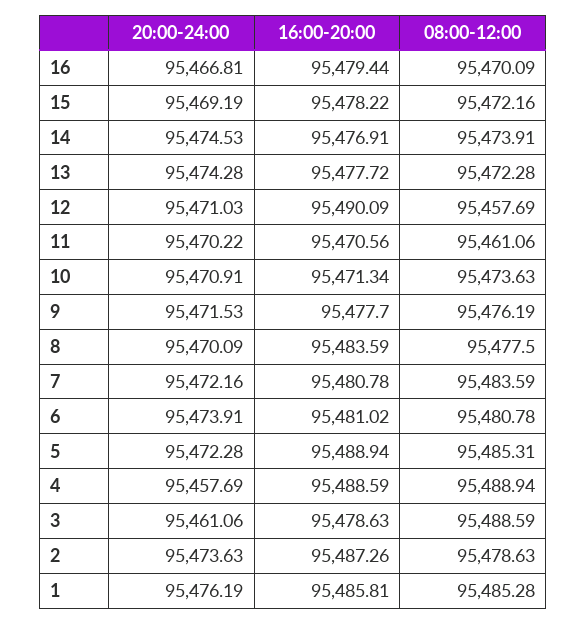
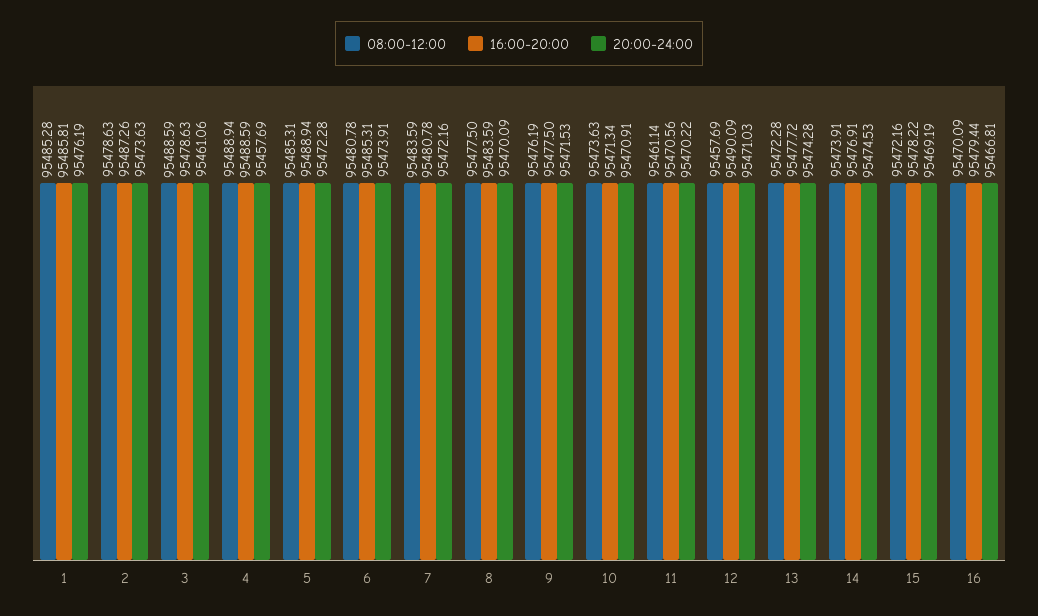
08:00-12:00, 11: 95461.06 -> 95461.14
16:00-20:00, 9: 95477.7 -> 95477.5
16:00-20:00, 6: 95481.02 -> 95485.31

